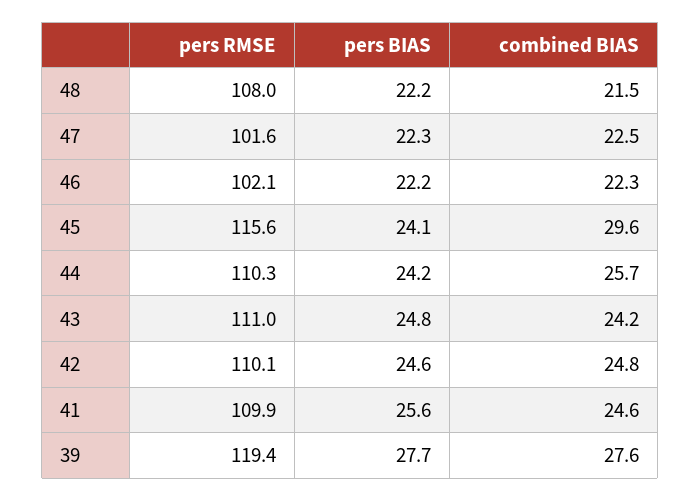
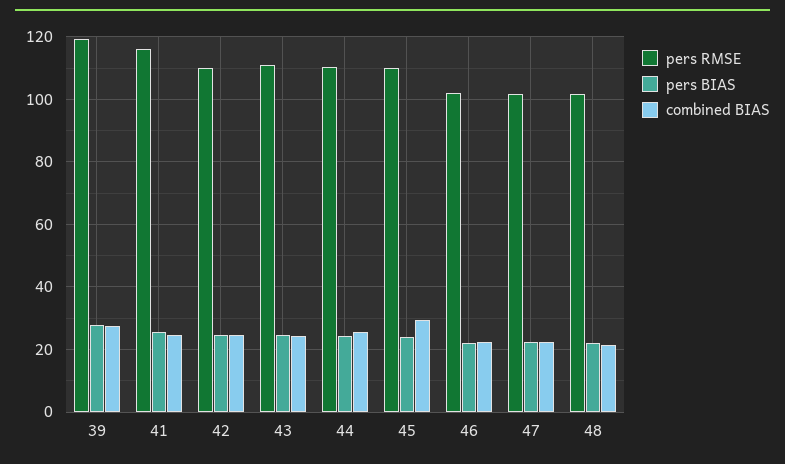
pers RMSE, 48: 108 -> 102
pers RMSE, 45: 115.6 -> 110
pers RMSE, 41: 109.9 -> 116

